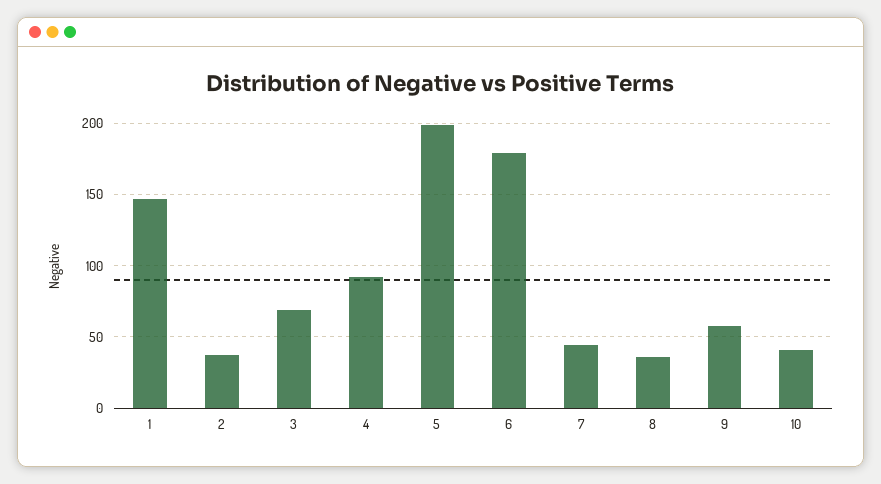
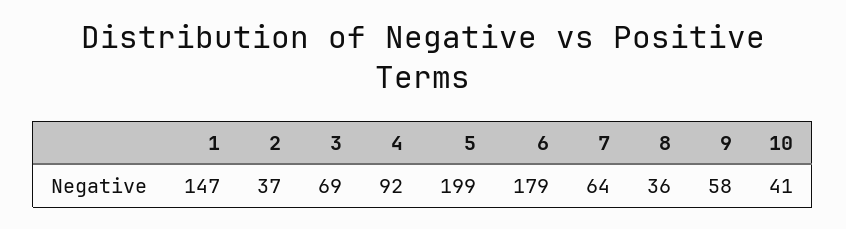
7: 45 -> 64

